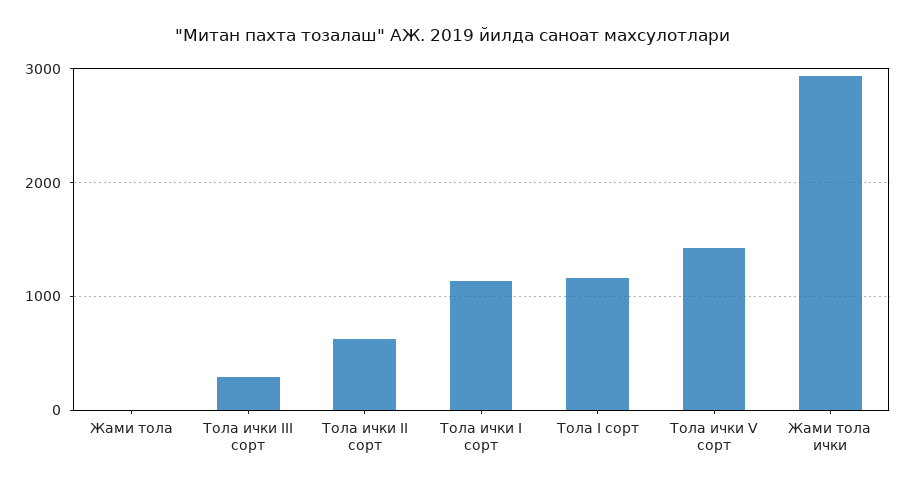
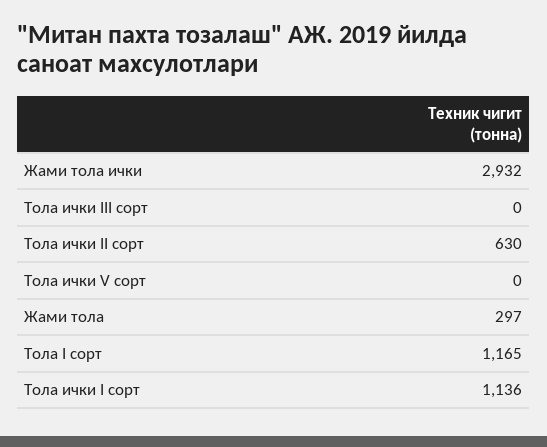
Жами тола: 0 -> 297
Тола ички III сорт: 300 -> 0
Тола ички V сорт: 1400 -> 0

